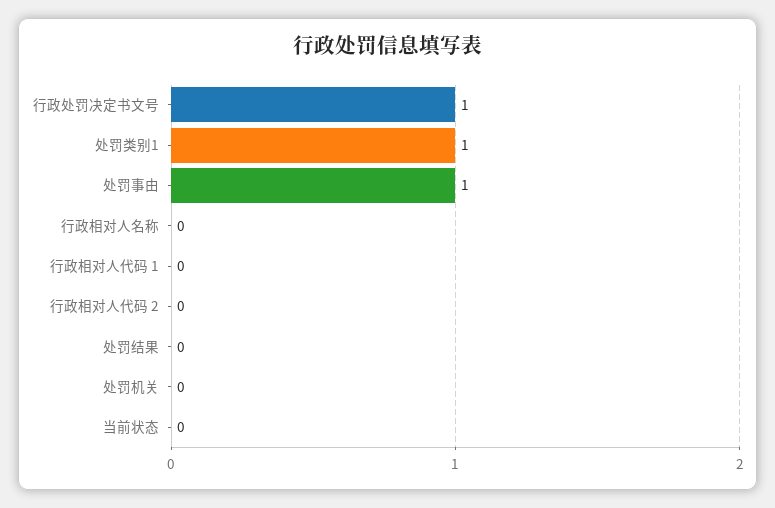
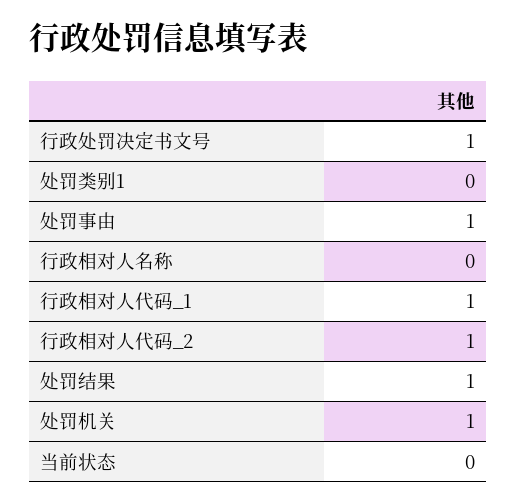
处罚类别1: 1 -> 0
行政相对人代码 1: 0 -> 1
行政相对人代码 2: 0 -> 1
处罚结果: 0 -> 1
处罚机关: 0 -> 1

